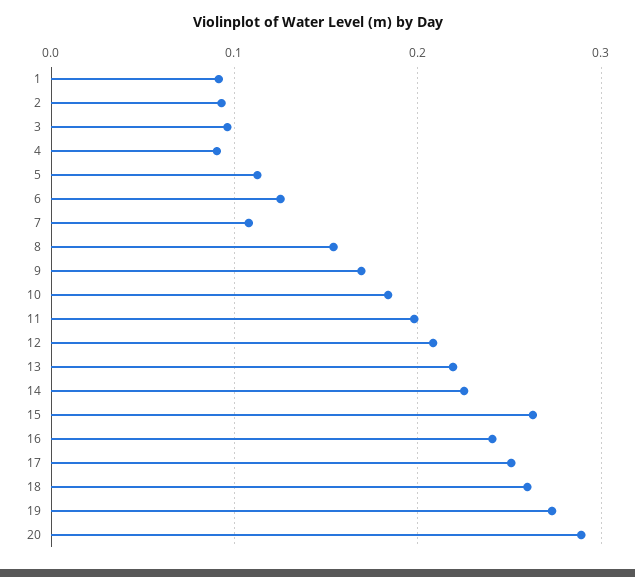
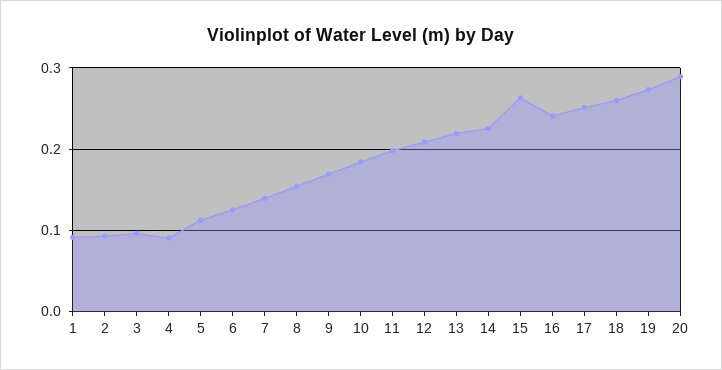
7: 0.11 -> 0.14

